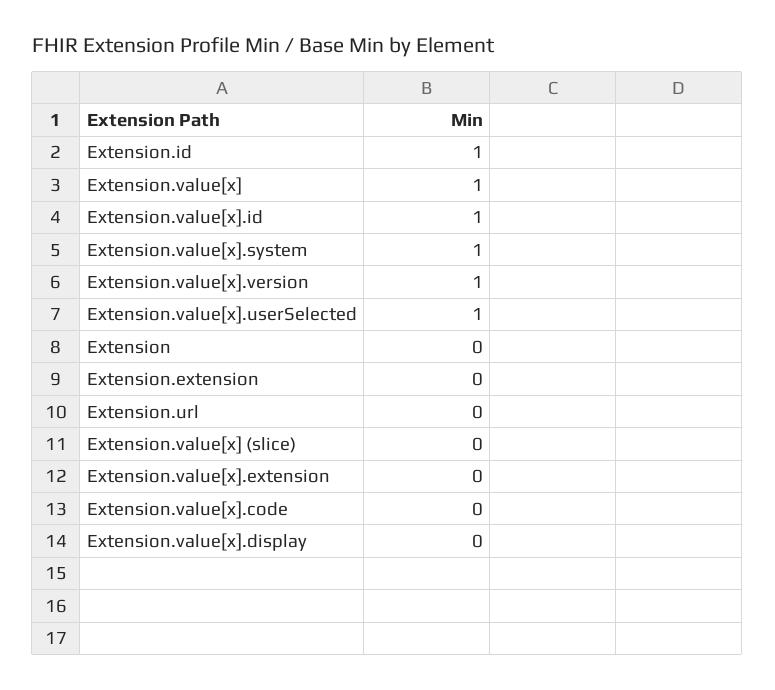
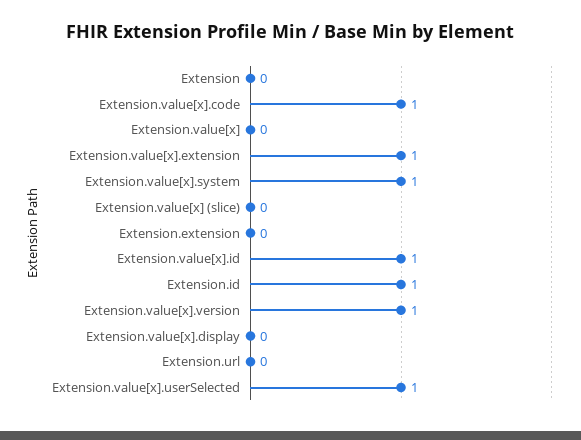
Extension.value[x]: 1 -> 0
Extension.value[x].extension: 0 -> 1
Extension.value[x].code: 0 -> 1

